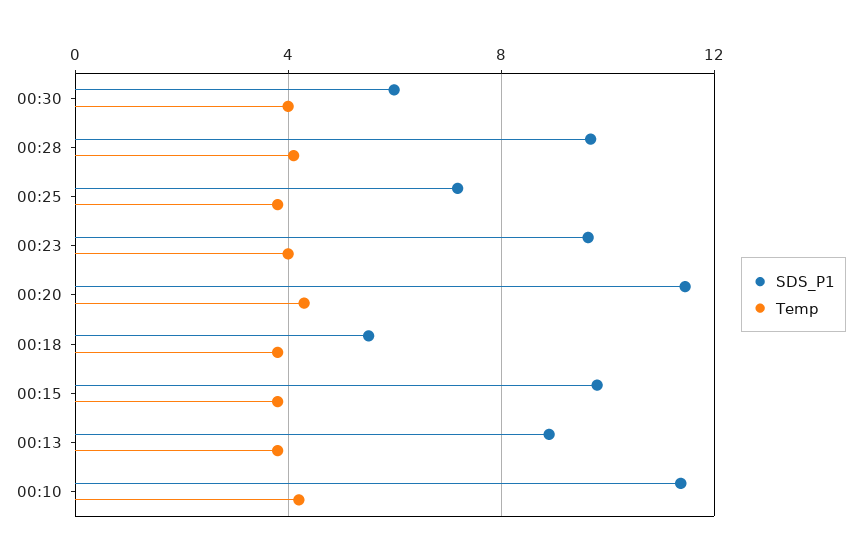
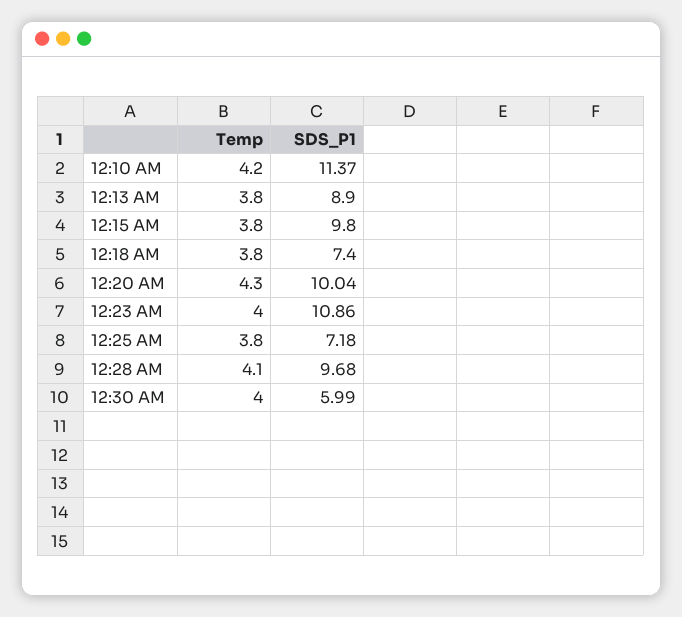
SDS_P1, 00:23: 9.5 -> 10.86
SDS_P1, 00:20: 11.5 -> 10.04
SDS_P1, 00:18: 5.5 -> 7.4

